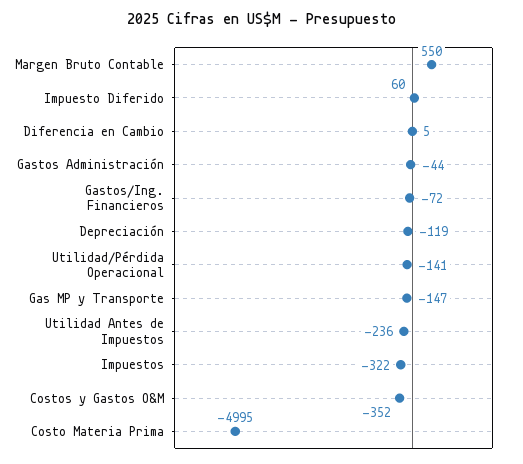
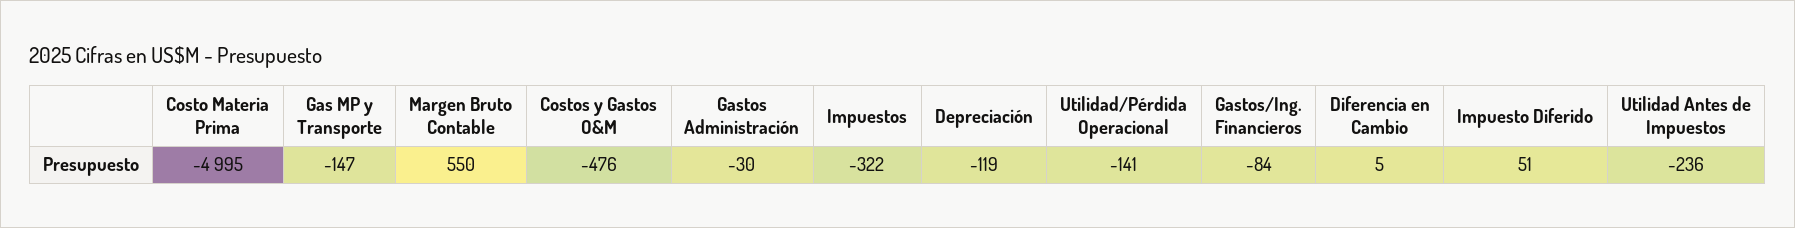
Impuesto Diferido: 60 -> 51
Gastos Administración: -44 -> -30
Gastos/Ing. Financieros: -72 -> -84
Costos y Gastos O&M: -352 -> -476

